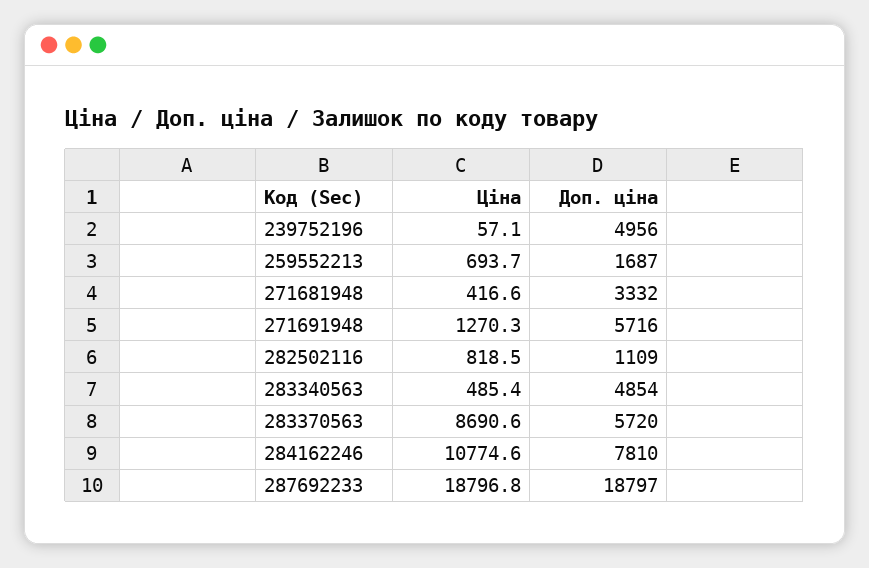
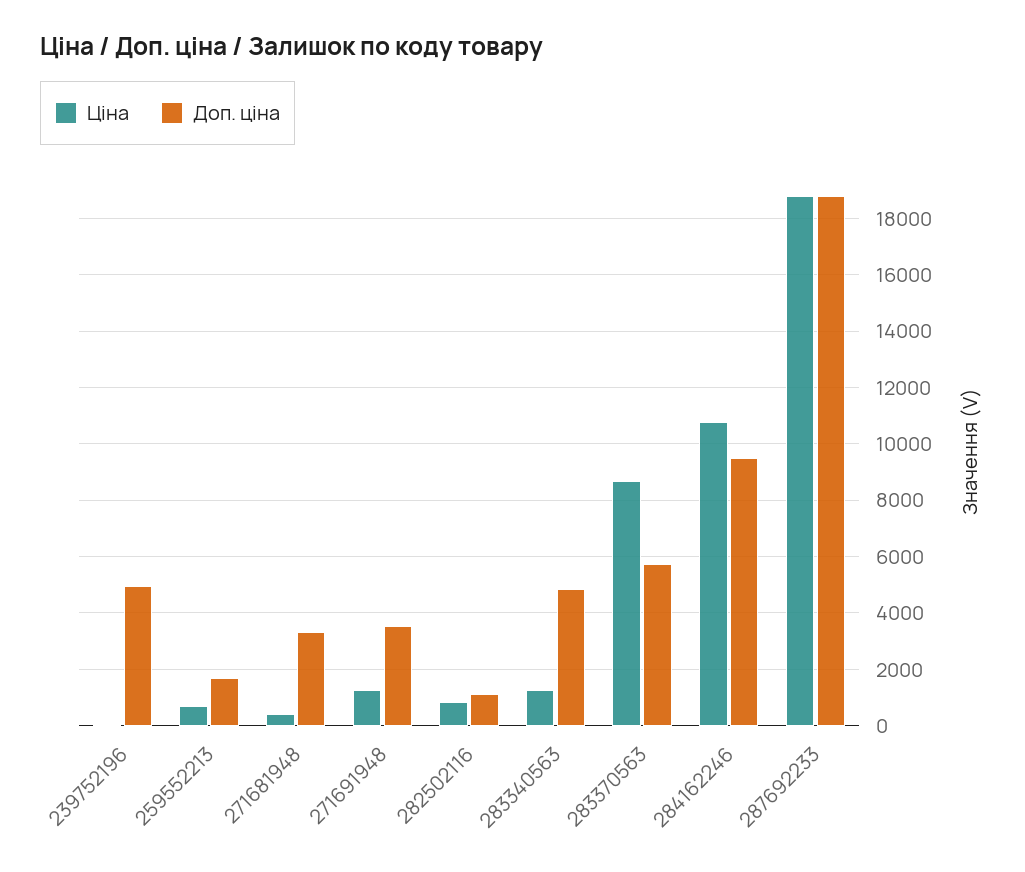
Доп. ціна, 271691948: 5716 -> 3500
Ціна, 283340563: 485.4 -> 1250
Доп. ціна, 284162246: 7810 -> 9500

